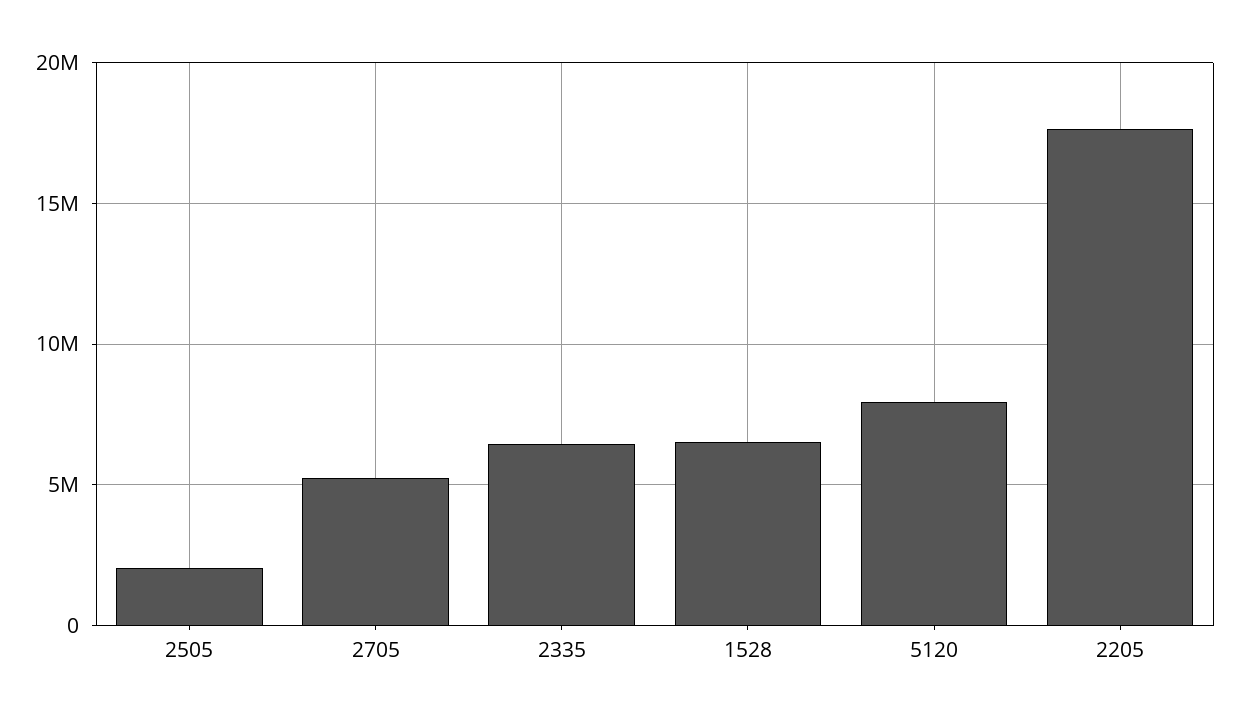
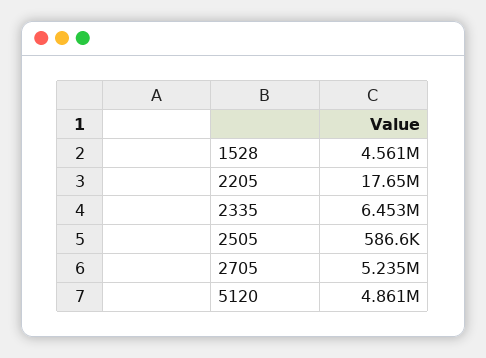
2505: 2000000 -> 586600
1528: 6500000 -> 4561000
5120: 8000000 -> 4861000

